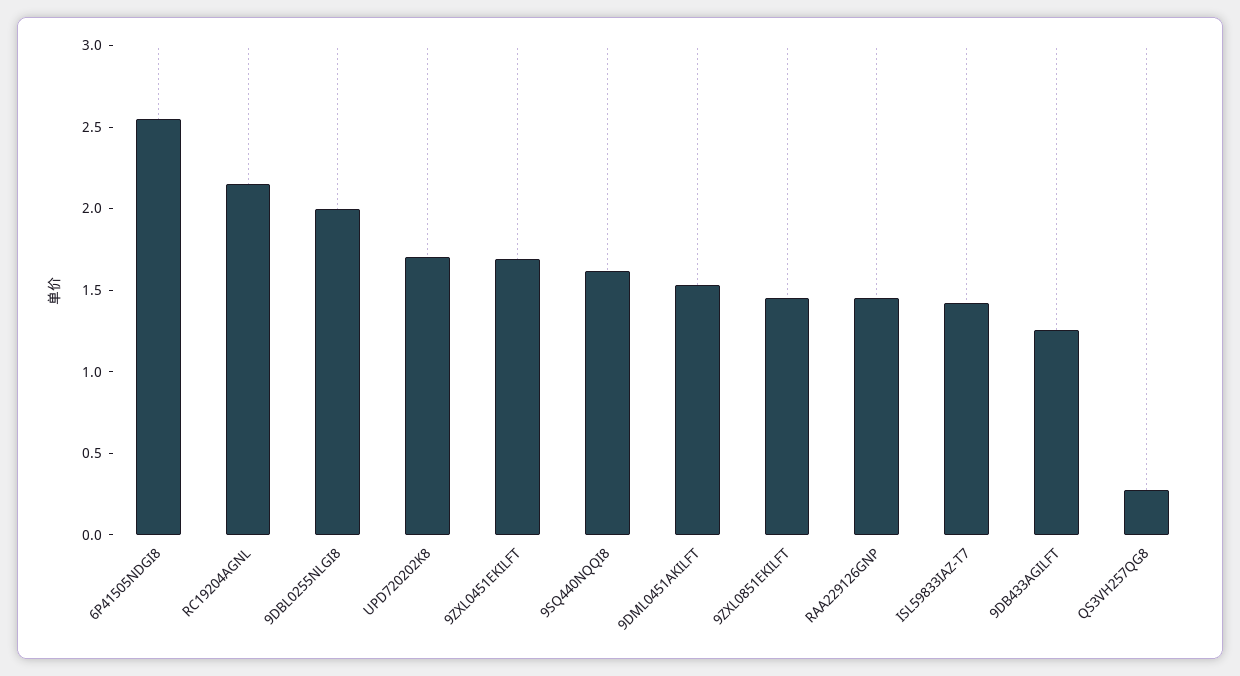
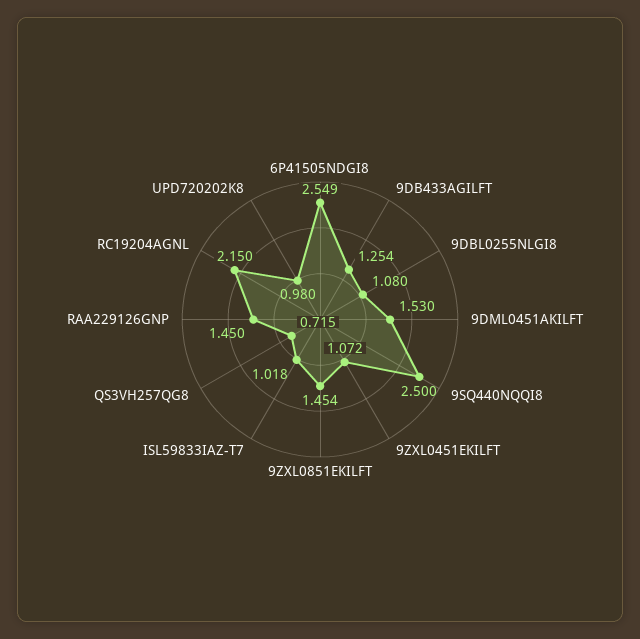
9DBL0255NLGI8: 2 -> 1.08
UPD720202K8: 1.7 -> 0.98
9ZXL0451EKILFT: 1.7 -> 1.072
9SQ440NQQI8: 1.6 -> 2.5
ISL59833IAZ-T7: 1.4 -> 1.018
QS3VH257QG8: 0.3 -> 0.715

